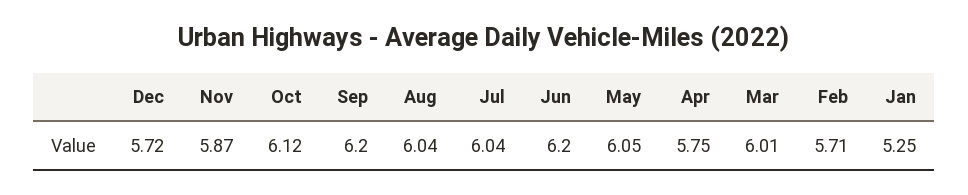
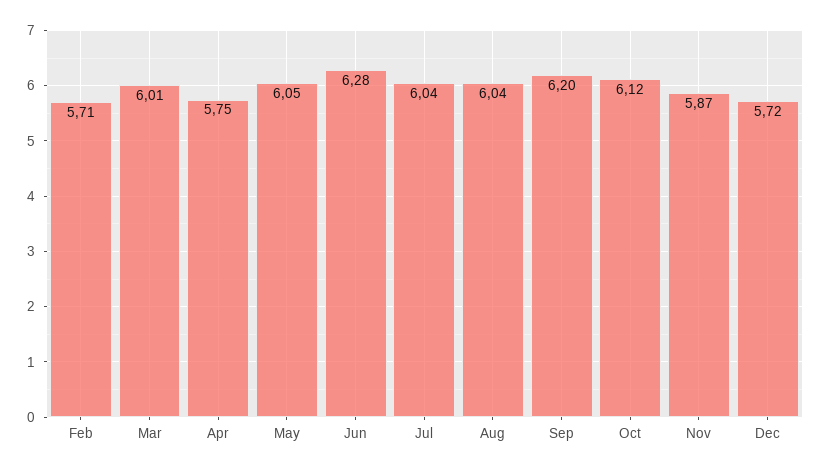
Jun: 6.2 -> 6.28
Jan: 5.25 -> none

